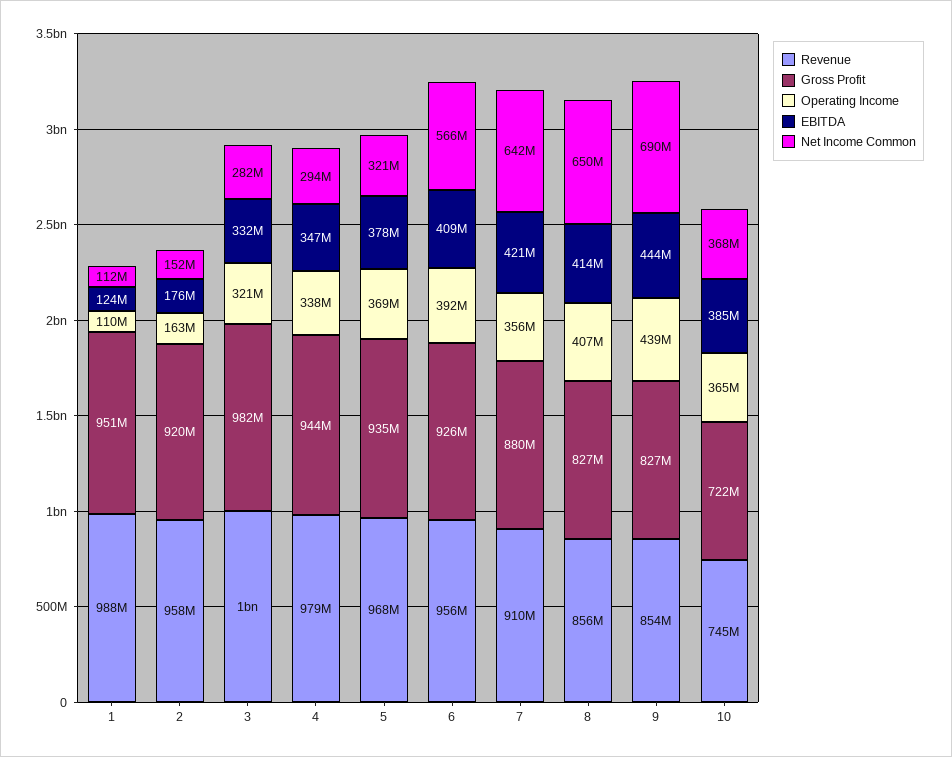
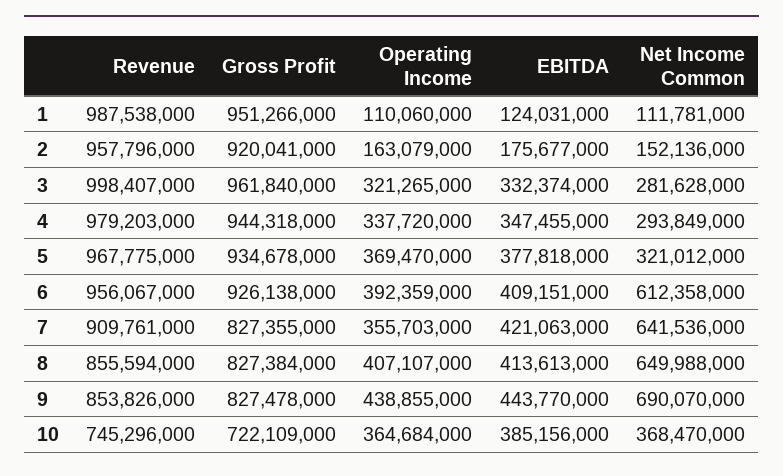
Gross Profit, 3: 982000000 -> 961840000
Net Income Common, 6: 566000000 -> 612358000
Gross Profit, 7: 880000000 -> 827355000

